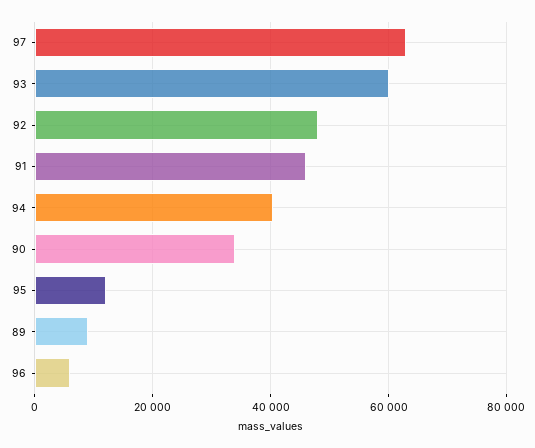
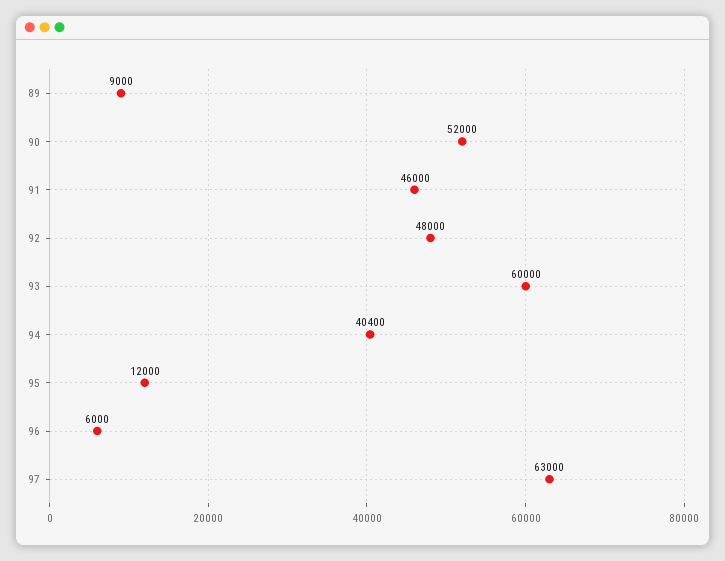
90: 34000 -> 52000

